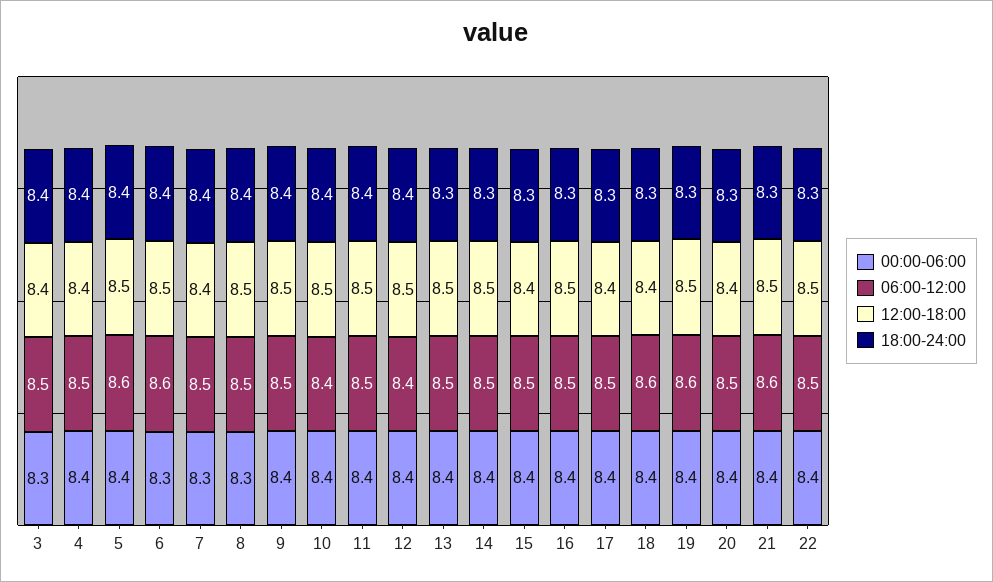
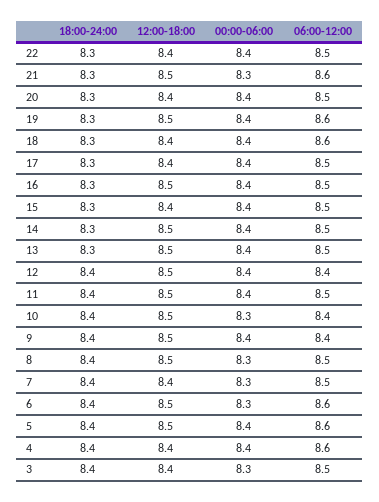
06:00-12:00, 4: 8.5 -> 8.6
06:00-12:00, 9: 8.5 -> 8.4
00:00-06:00, 10: 8.4 -> 8.3
00:00-06:00, 21: 8.4 -> 8.3
12:00-18:00, 22: 8.5 -> 8.4

